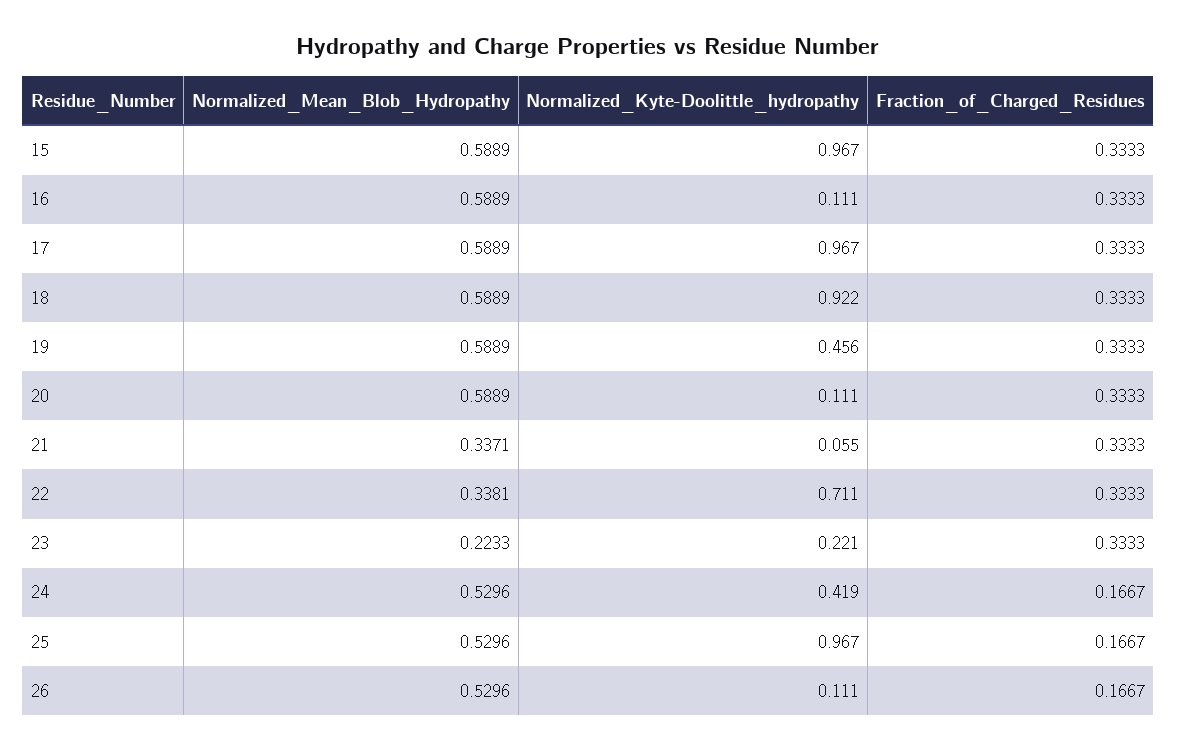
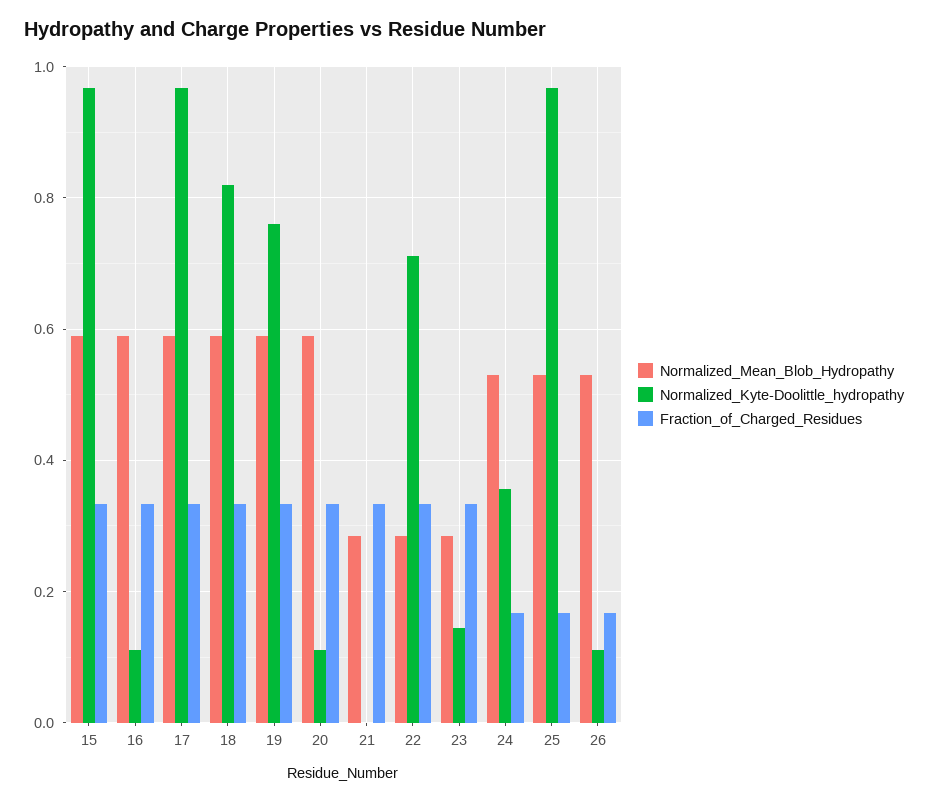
Normalized_Kyte-Doolittle_hydropathy, 18: 0.922 -> 0.82
Normalized_Kyte-Doolittle_hydropathy, 19: 0.456 -> 0.76
Normalized_Mean_Blob_Hydropathy, 21: 0.3371 -> 0.28
Normalized_Kyte-Doolittle_hydropathy, 21: 0.055 -> 0
Normalized_Mean_Blob_Hydropathy, 22: 0.3381 -> 0.28
Normalized_Mean_Blob_Hydropathy, 23: 0.2233 -> 0.28
Normalized_Kyte-Doolittle_hydropathy, 23: 0.221 -> 0.14
Normalized_Kyte-Doolittle_hydropathy, 24: 0.419 -> 0.36

